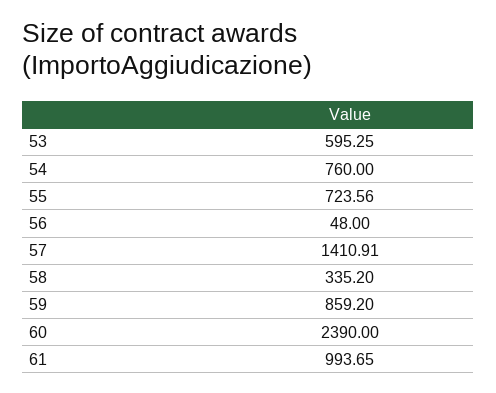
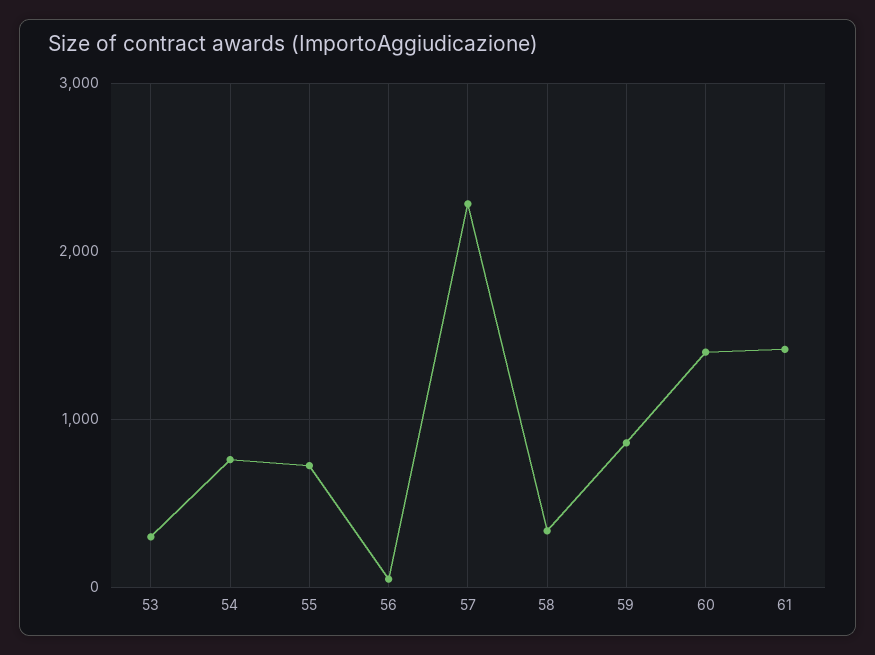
53: 595.25 -> 300
57: 1410.91 -> 2300
60: 2390 -> 1400
61: 993.65 -> 1400

